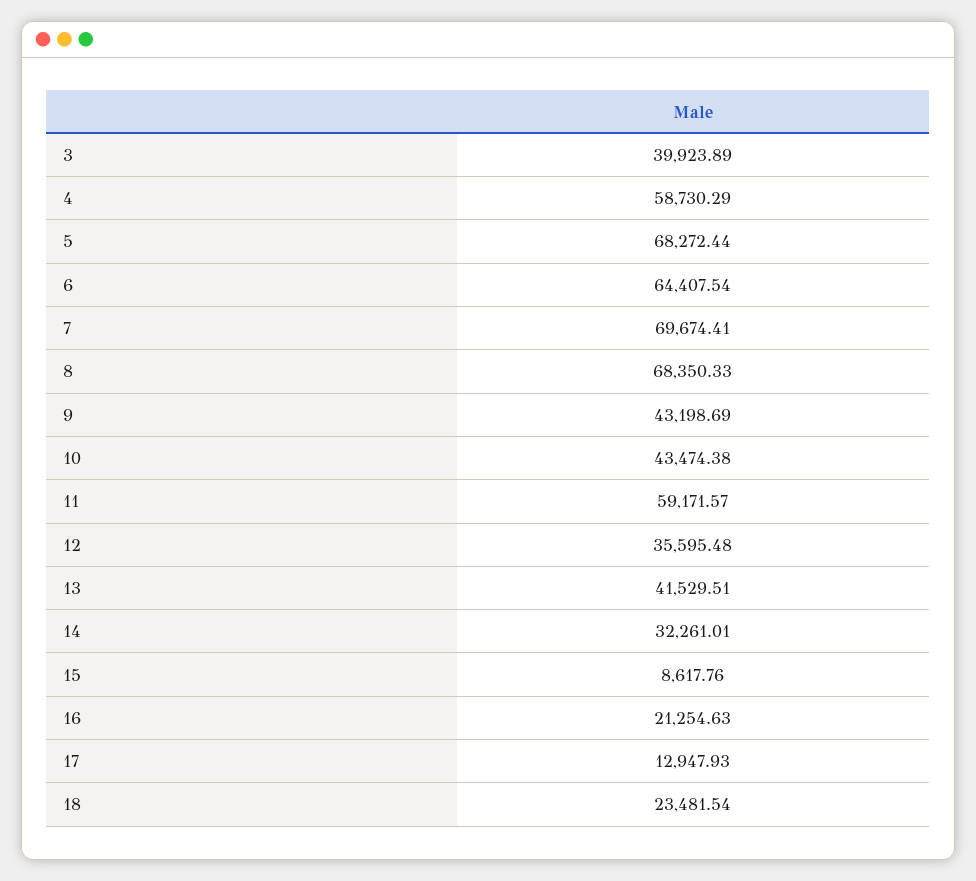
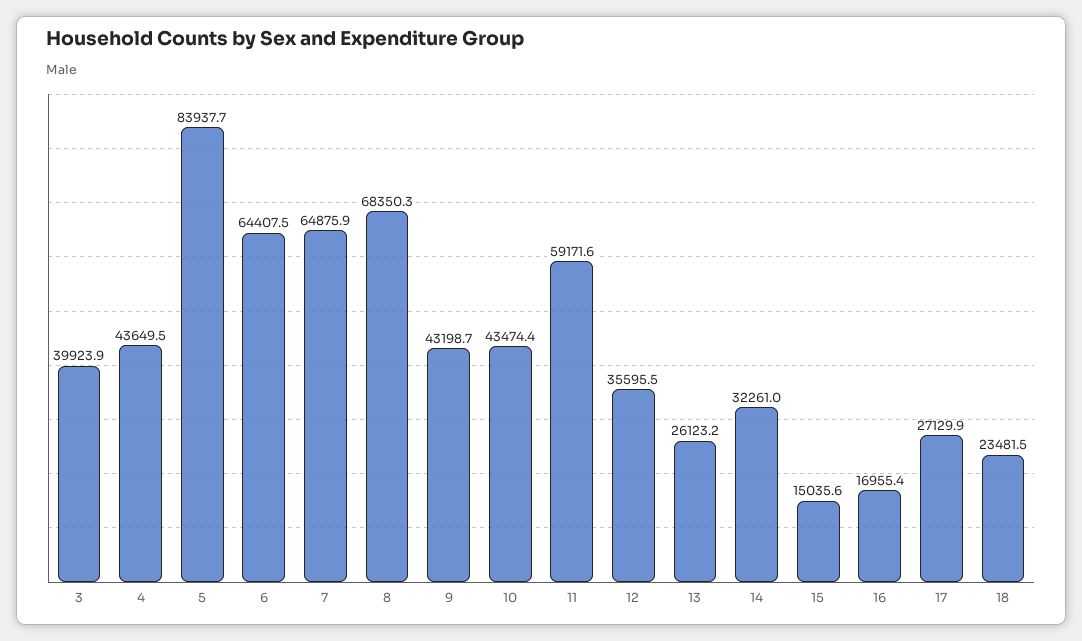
4: 58730.29 -> 43649.5
5: 68272.44 -> 83937.7
7: 69674.41 -> 64875.9
13: 41529.51 -> 26123.2
15: 8617.76 -> 15035.6
16: 21254.63 -> 16955.4
17: 12947.93 -> 27129.9

